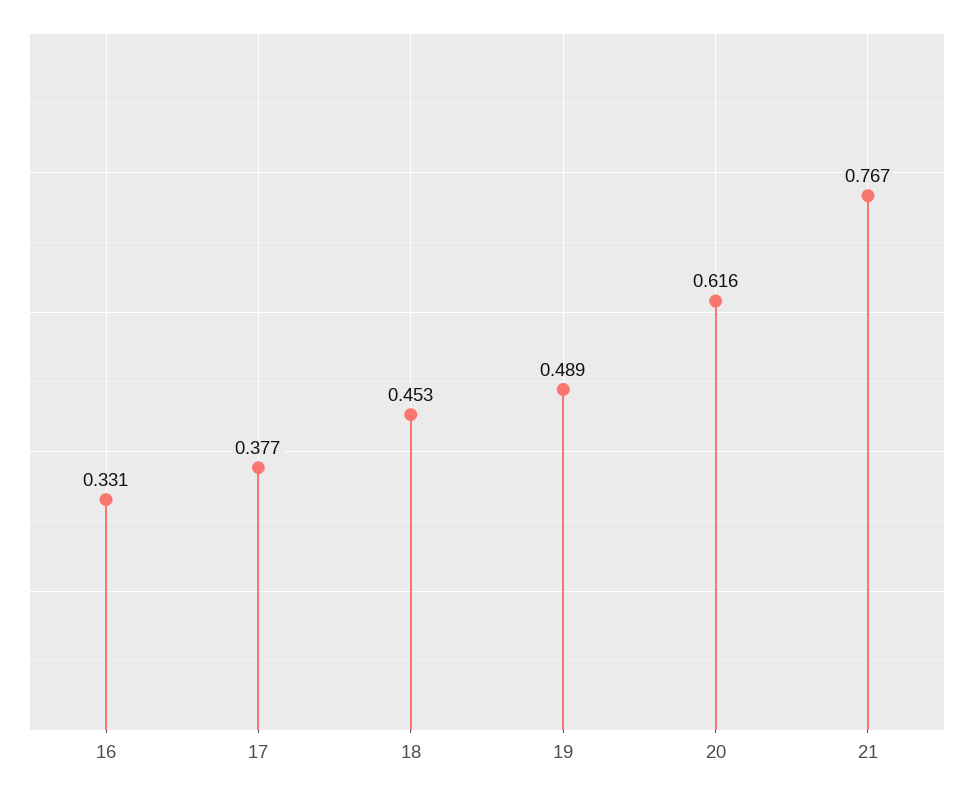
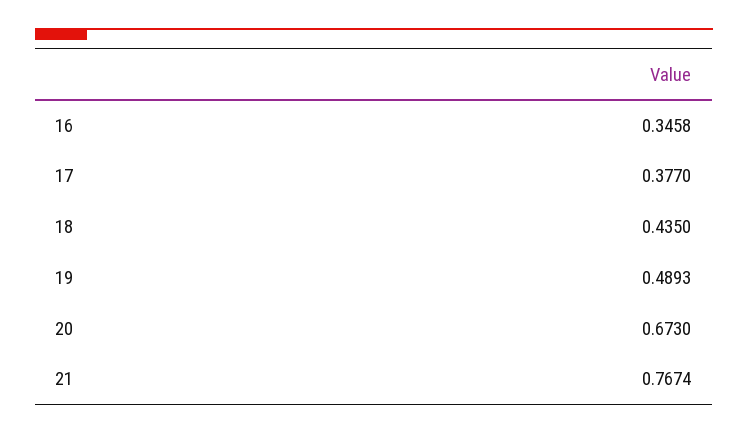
16: 0.331 -> 0.3458
18: 0.453 -> 0.435
20: 0.616 -> 0.673

